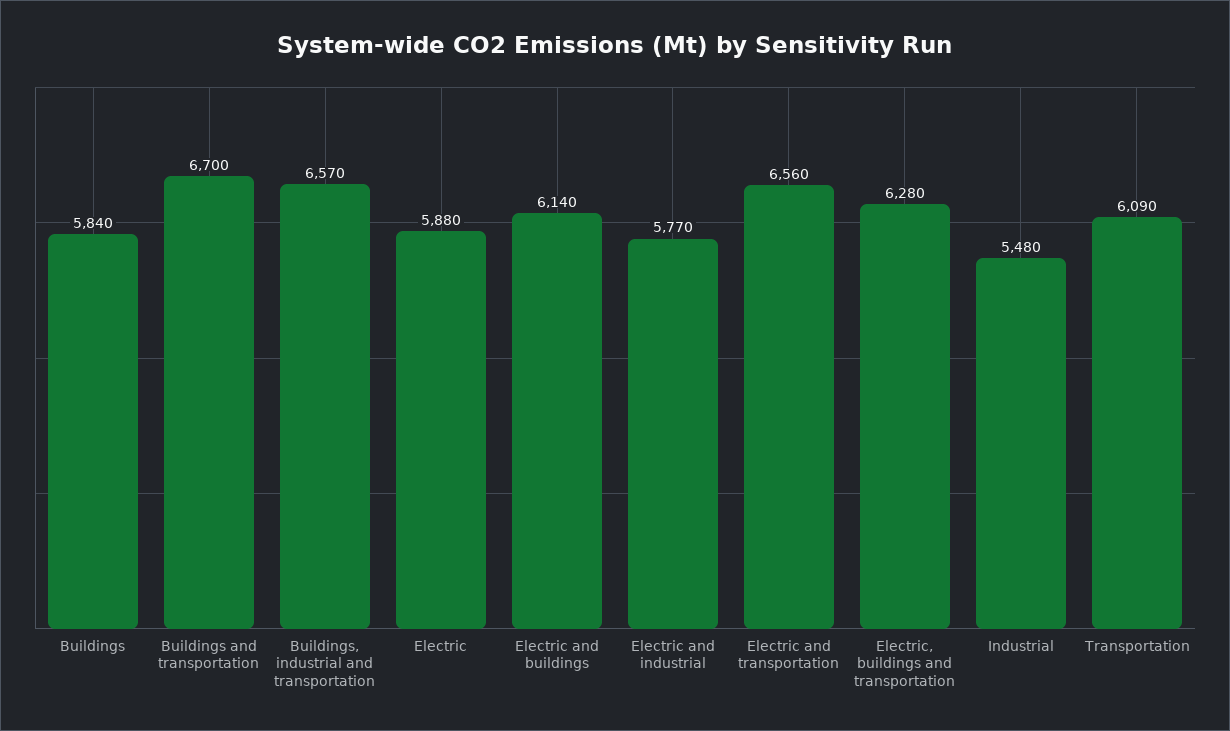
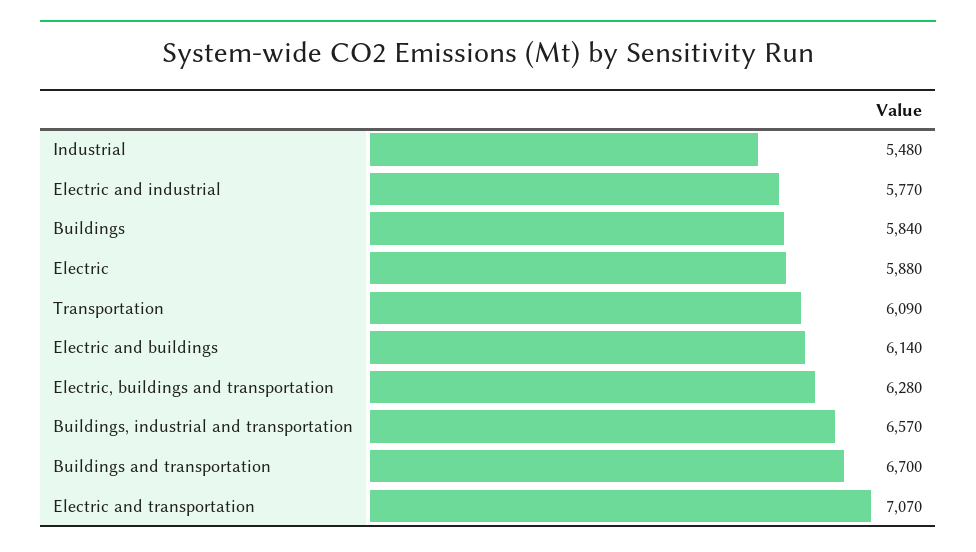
Electric and transportation: 6560 -> 7070

